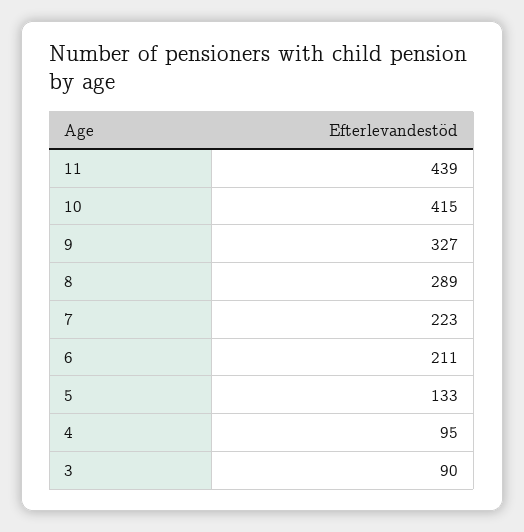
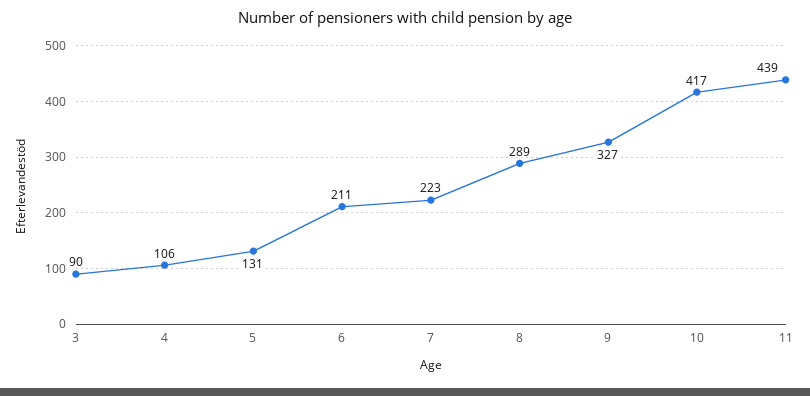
10: 415 -> 417
5: 133 -> 131
4: 95 -> 106

